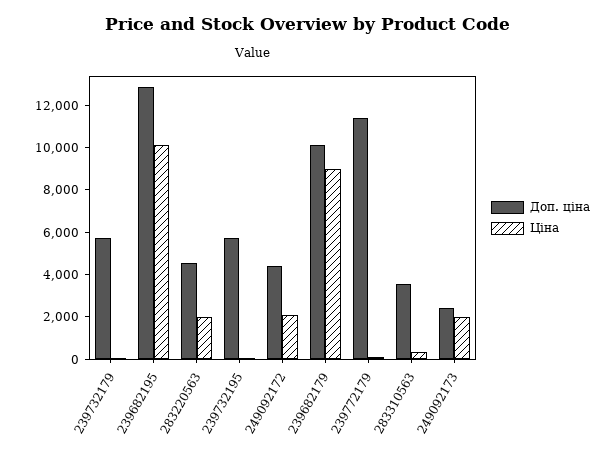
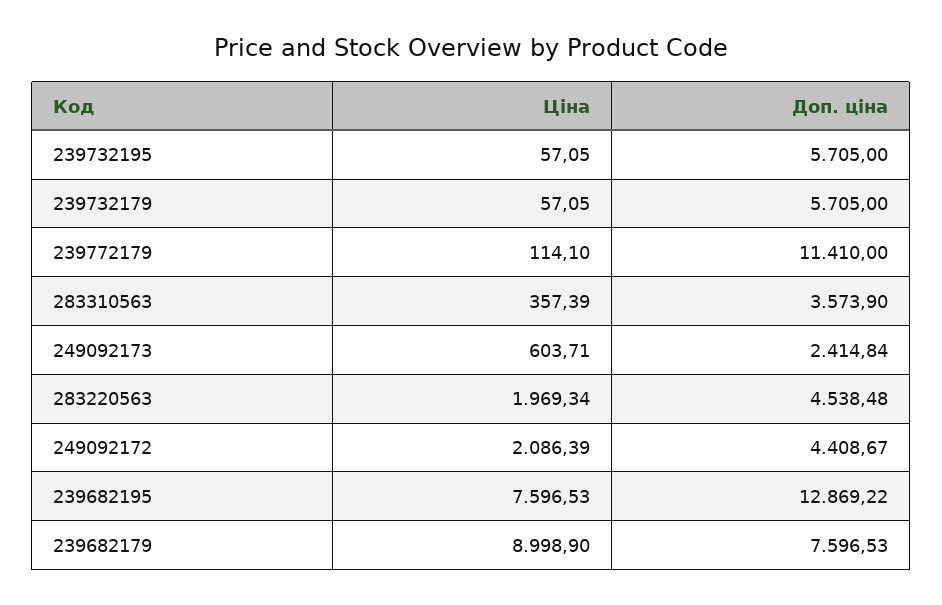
Ціна, 239682195: 10000 -> 7596.53
Доп. ціна, 239682179: 10000 -> 7596.53
Ціна, 249092173: 2000 -> 603.71

